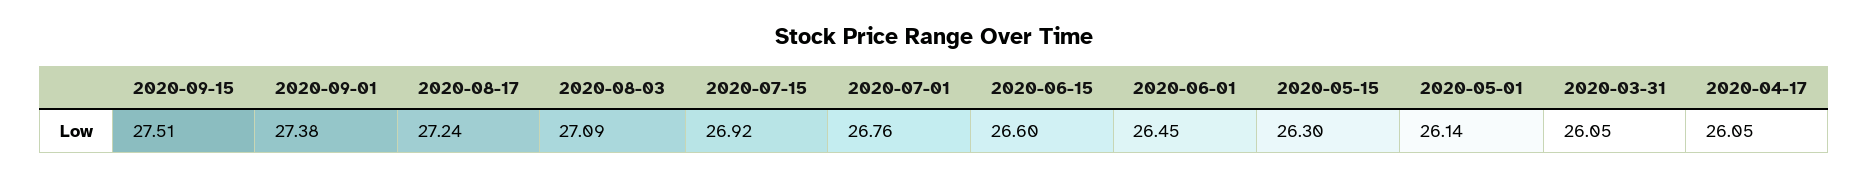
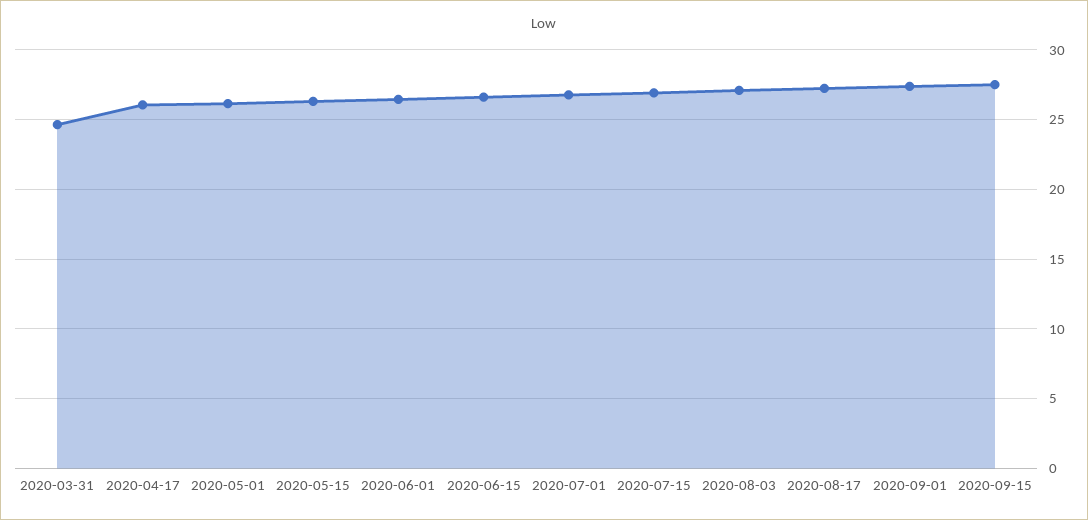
2020-03-31: 26.05 -> 24.5

